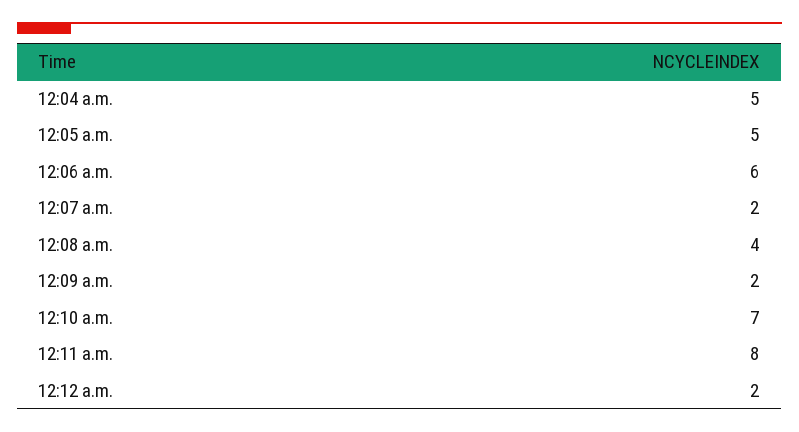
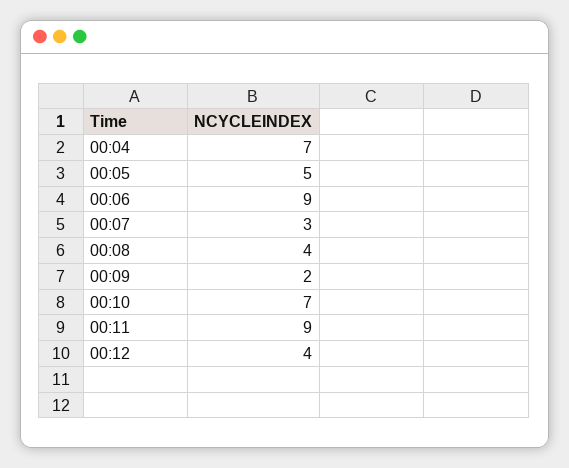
12:04 a.m.: 5 -> 7
12:06 a.m.: 6 -> 9
12:07 a.m.: 2 -> 3
12:11 a.m.: 8 -> 9
12:12 a.m.: 2 -> 4

